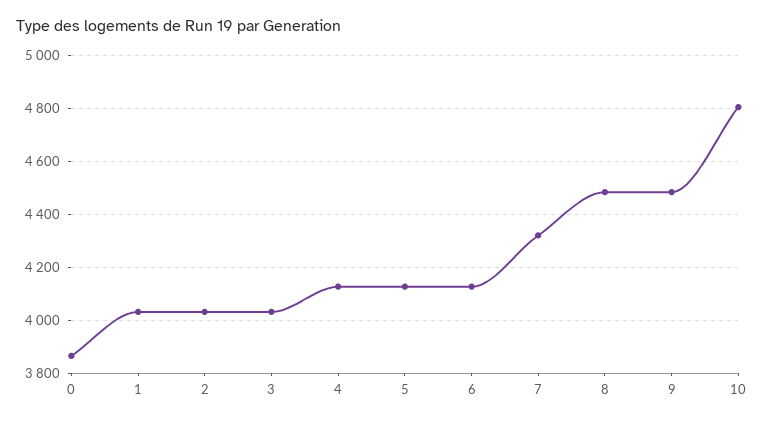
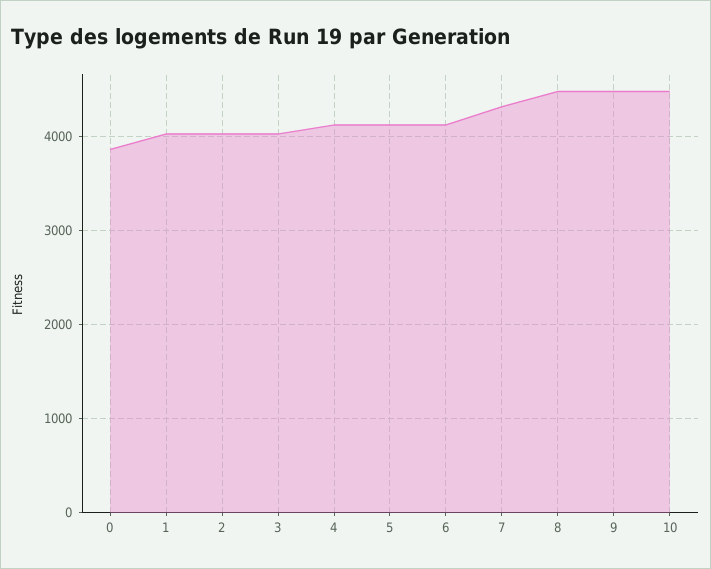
10: 4800 -> 4500

